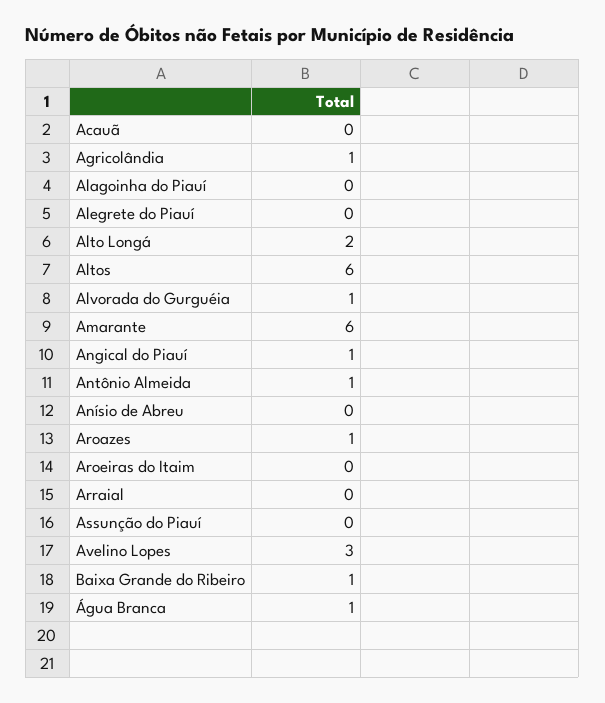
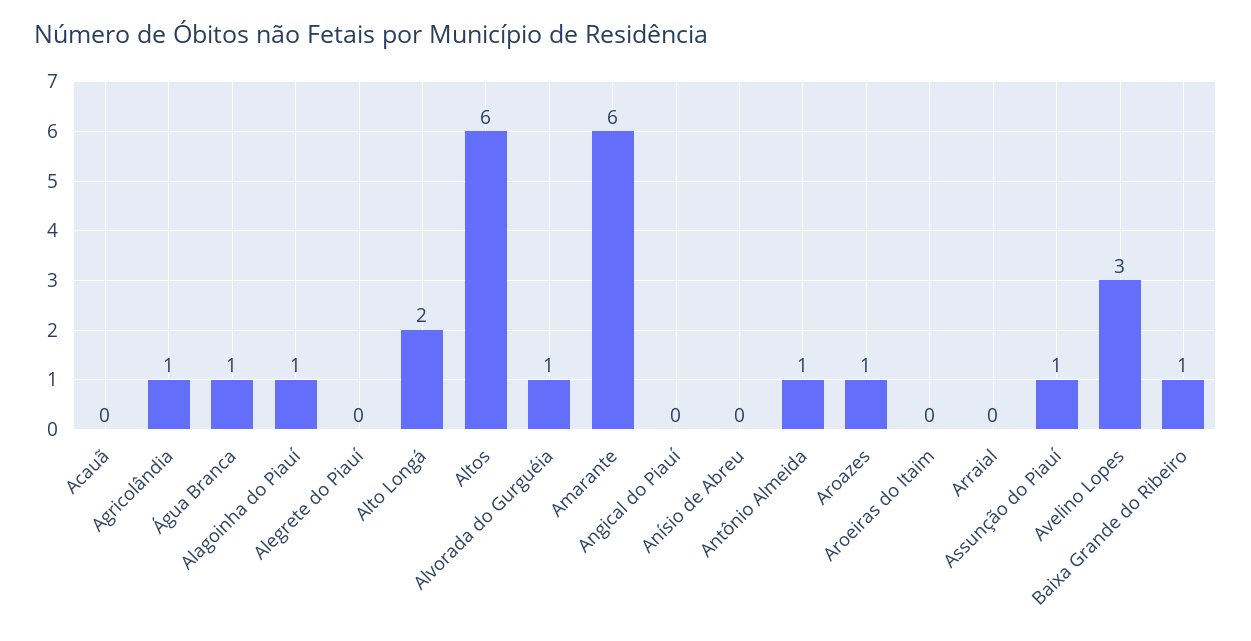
Alagoinha do Piauí: 0 -> 1
Angical do Piauí: 1 -> 0
Assunção do Piauí: 0 -> 1

